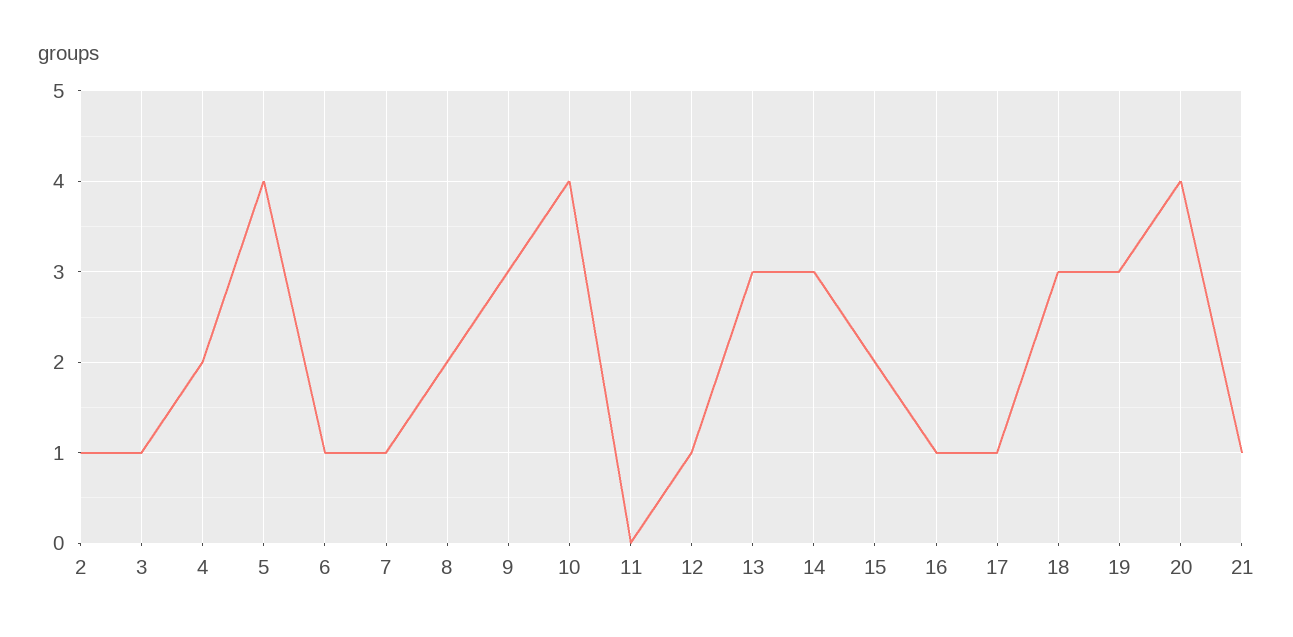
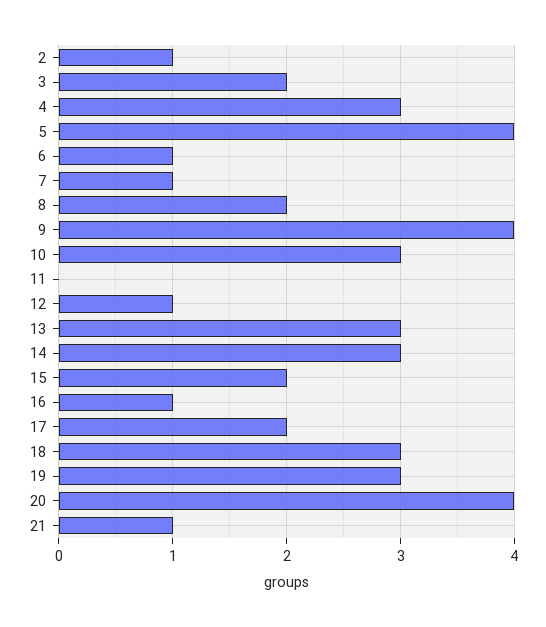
3: 1 -> 2
4: 2 -> 3
9: 3 -> 4
10: 4 -> 3
17: 1 -> 2

